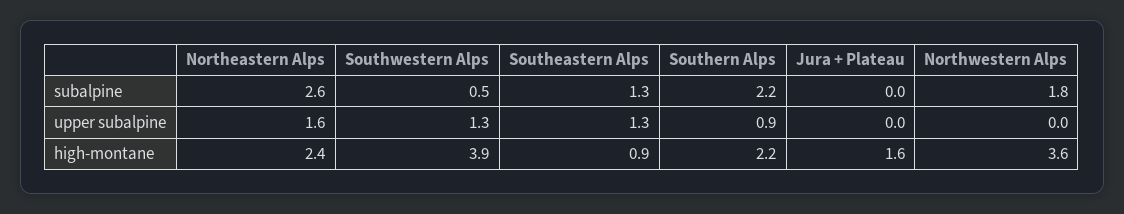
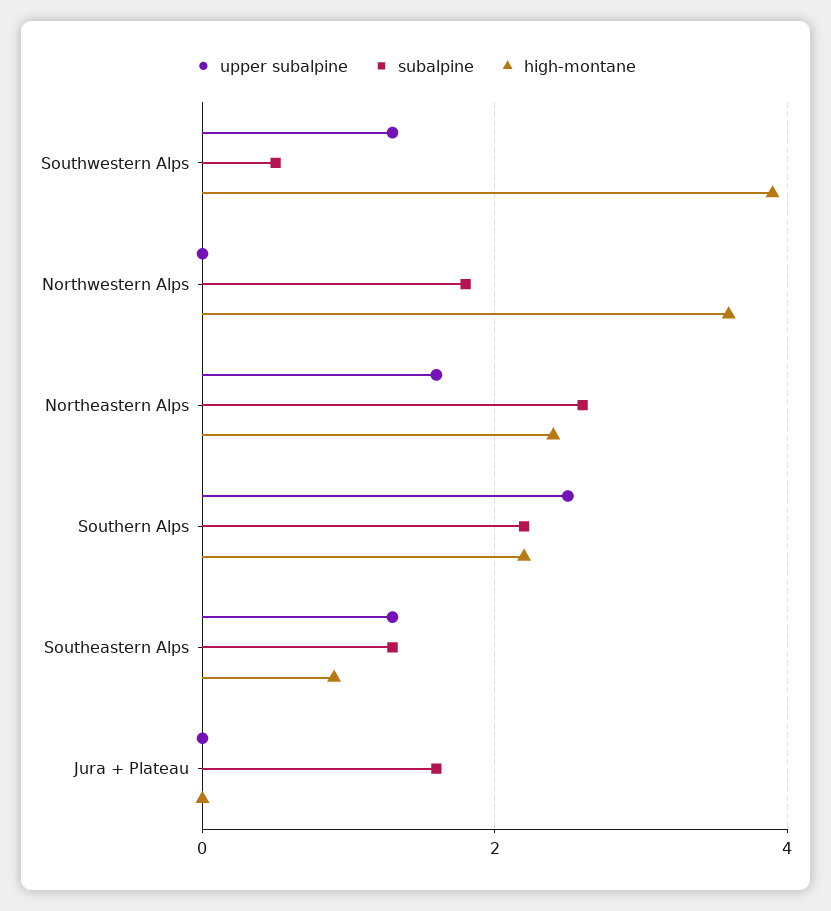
subalpine, Jura + Plateau: 0 -> 1.5
upper subalpine, Southern Alps: 0.9 -> 2.5
high-montane, Jura + Plateau: 1.6 -> 0

